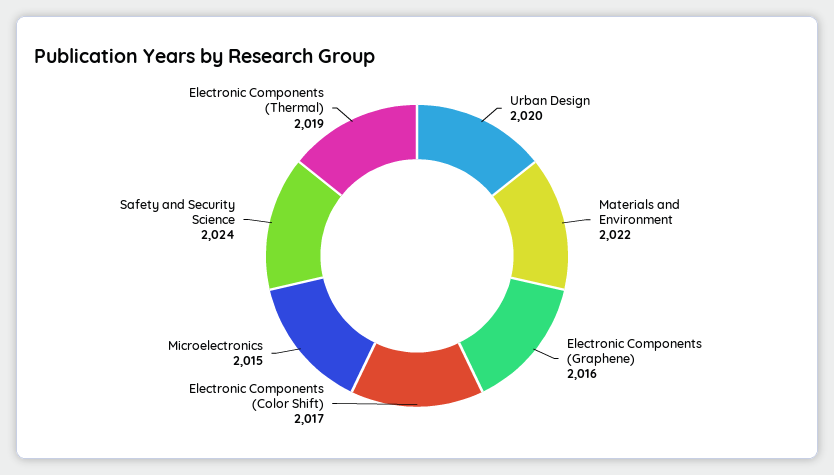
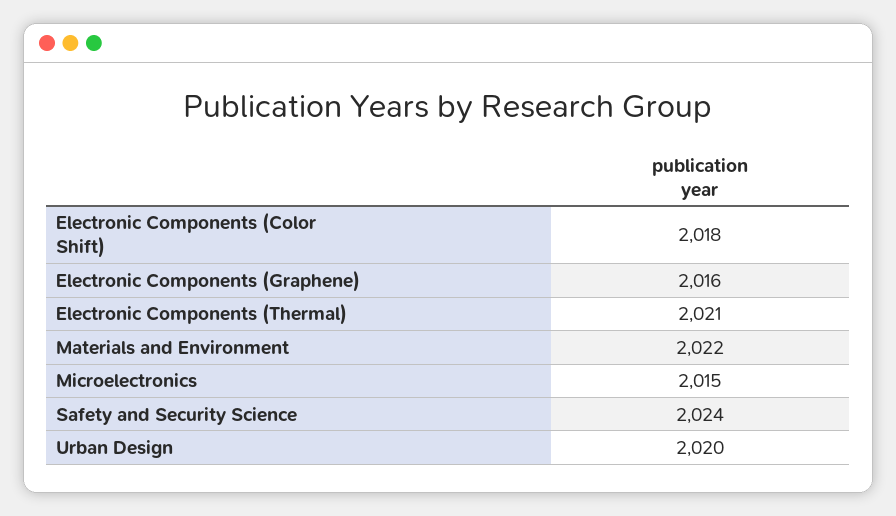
Electronic Components (Color Shift): 2017 -> 2018
Electronic Components (Thermal): 2019 -> 2021

